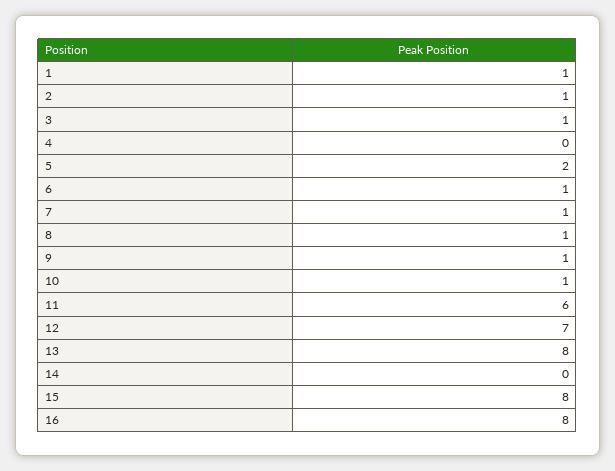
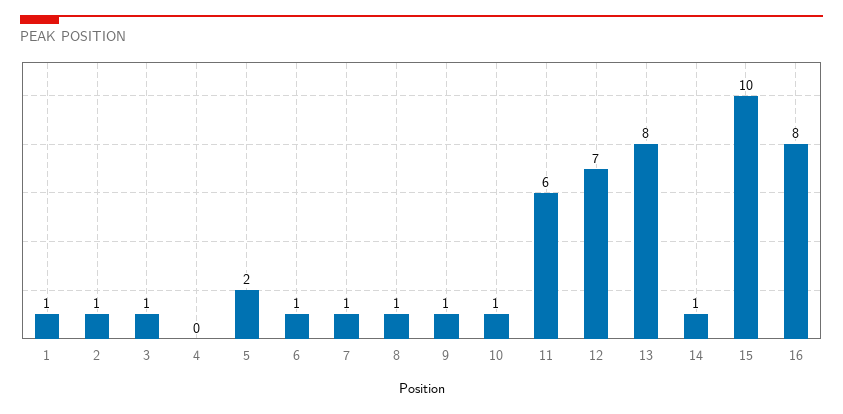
14: 0 -> 1
15: 8 -> 10

